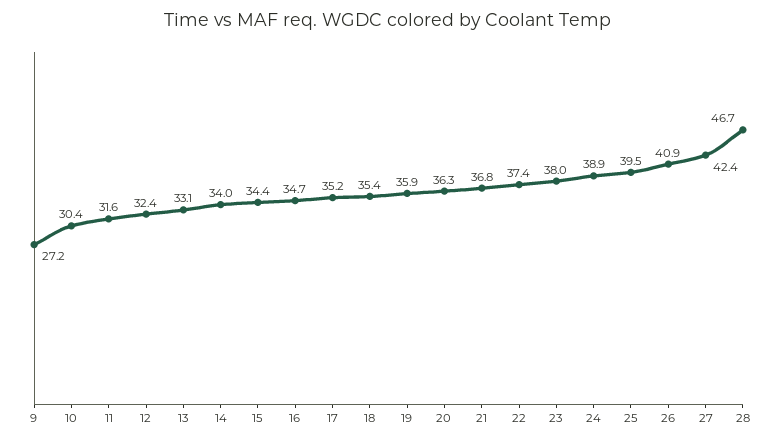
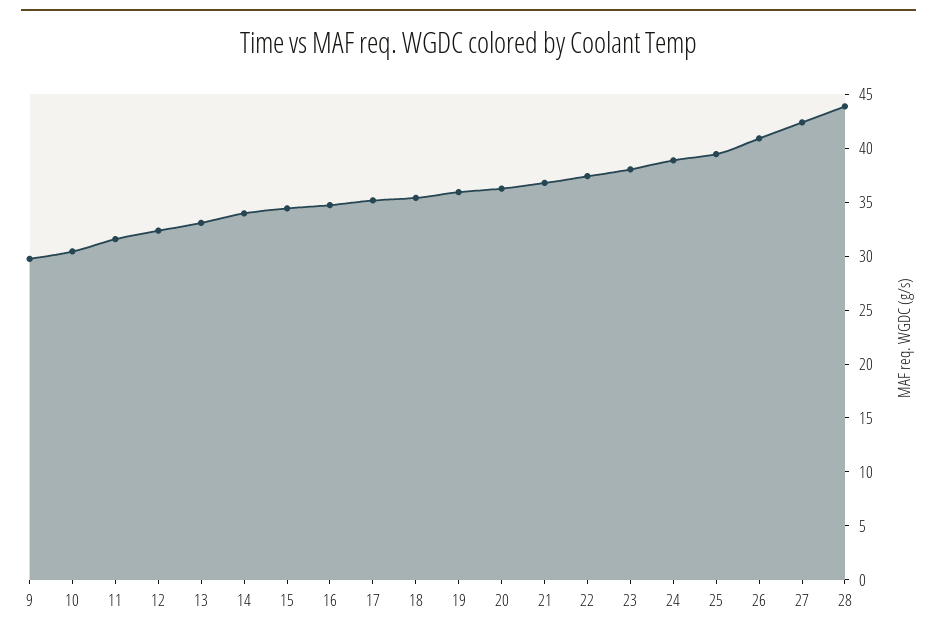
9: 27.2 -> 30
28: 46.7 -> 44

